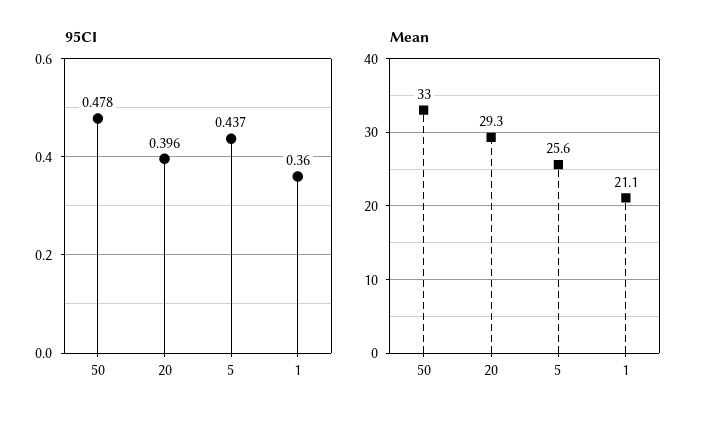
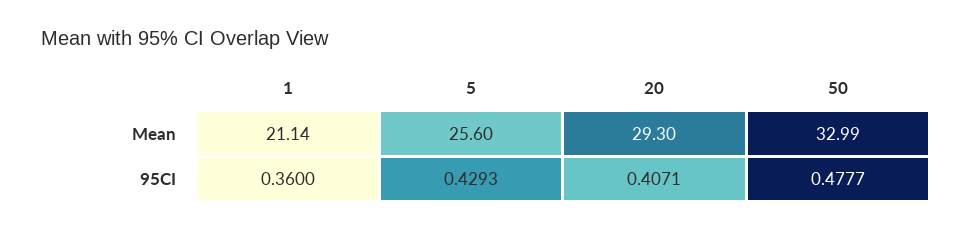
95CI, 20: 0.396 -> 0.4071
95CI, 5: 0.437 -> 0.4293

